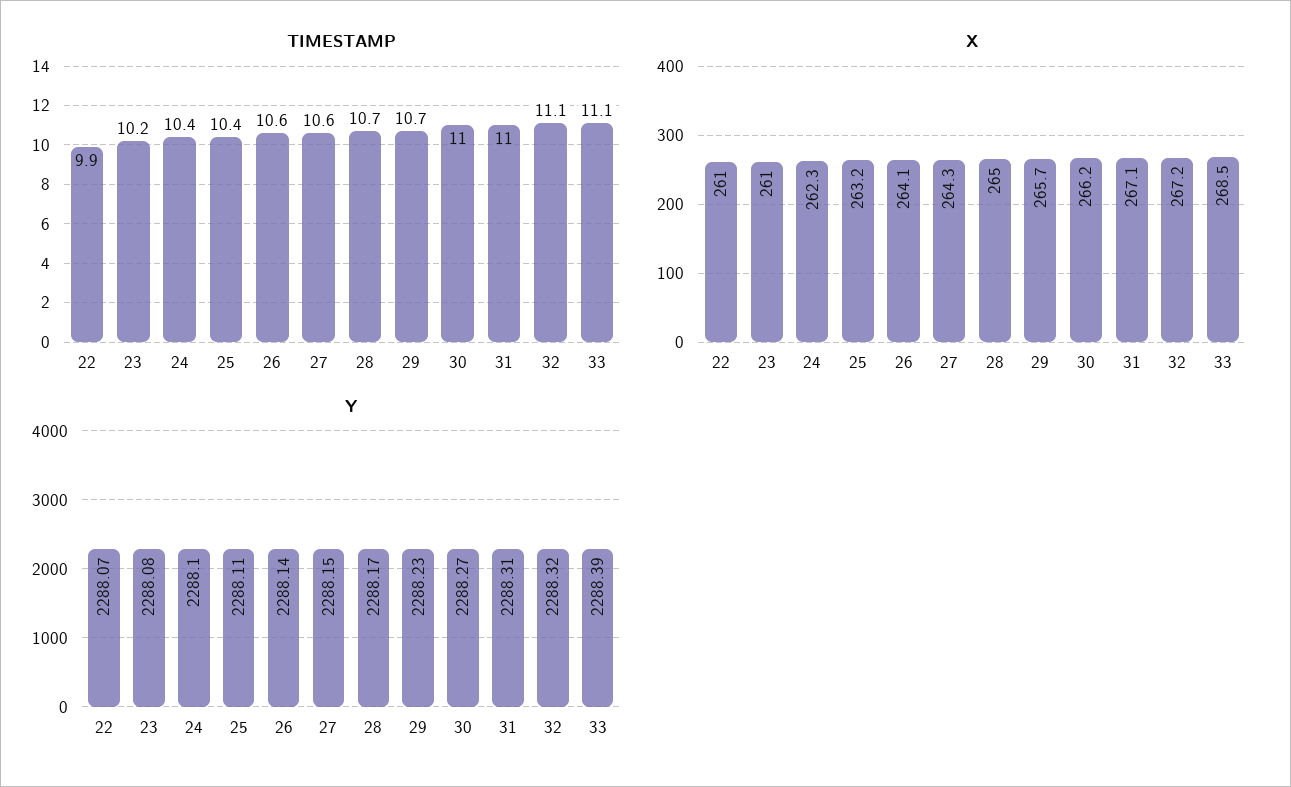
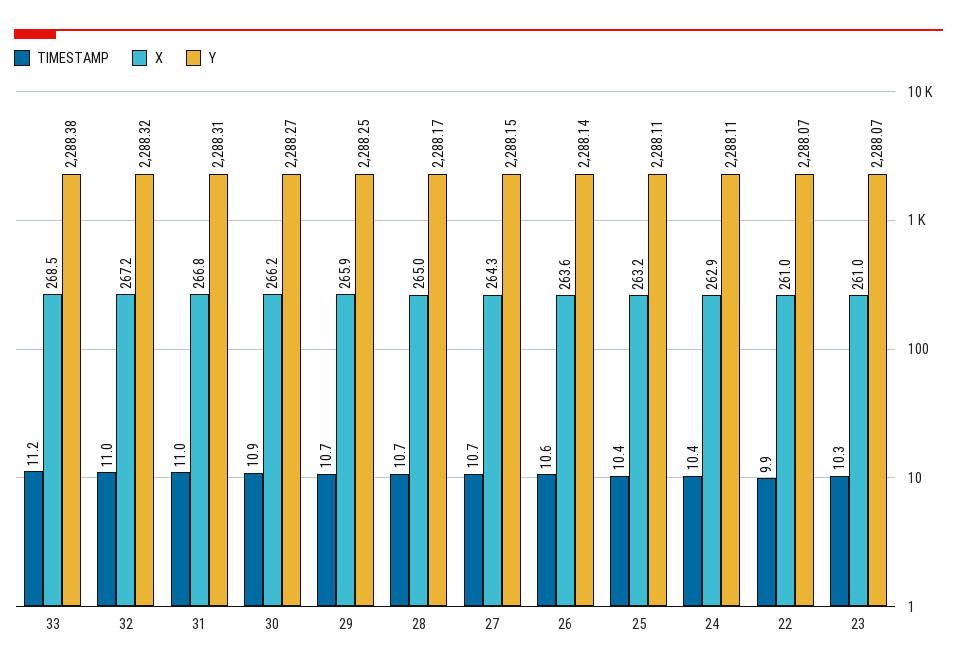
TIMESTAMP, 23: 10.2 -> 10.3
TIMESTAMP, 27: 10.6 -> 10.7
TIMESTAMP, 30: 11 -> 10.9
TIMESTAMP, 32: 11.1 -> 11
TIMESTAMP, 33: 11.1 -> 11.2
X, 24: 262.3 -> 262.9
X, 26: 264.1 -> 263.6
X, 29: 265.7 -> 265.9
X, 31: 267.1 -> 266.8
Y, 23: 2288.08 -> 2288.07
Y, 24: 2288.1 -> 2288.11
Y, 29: 2288.23 -> 2288.25
Y, 33: 2288.39 -> 2288.38

